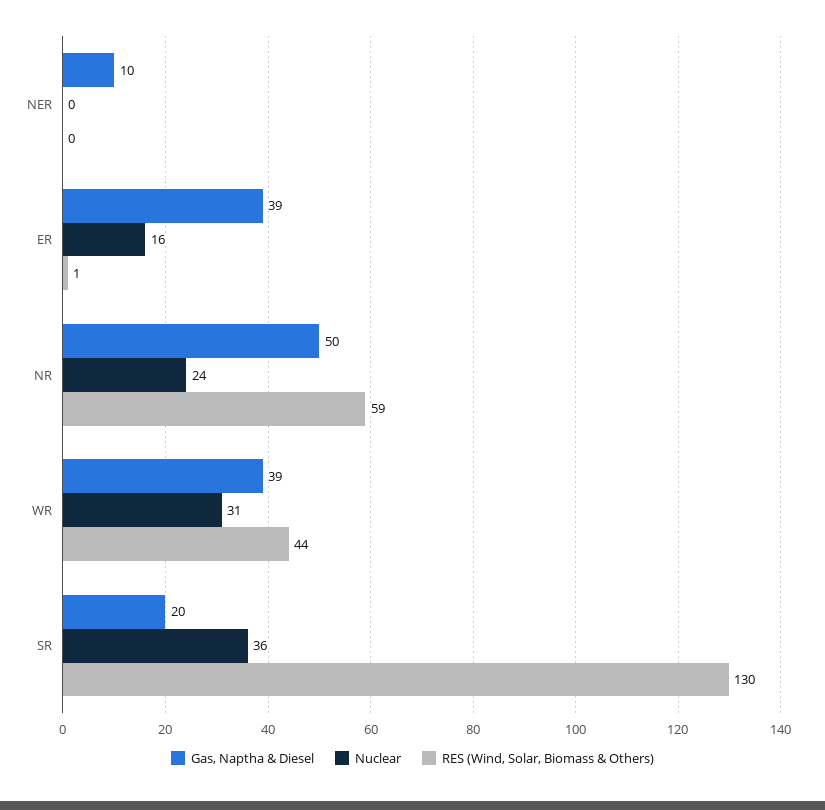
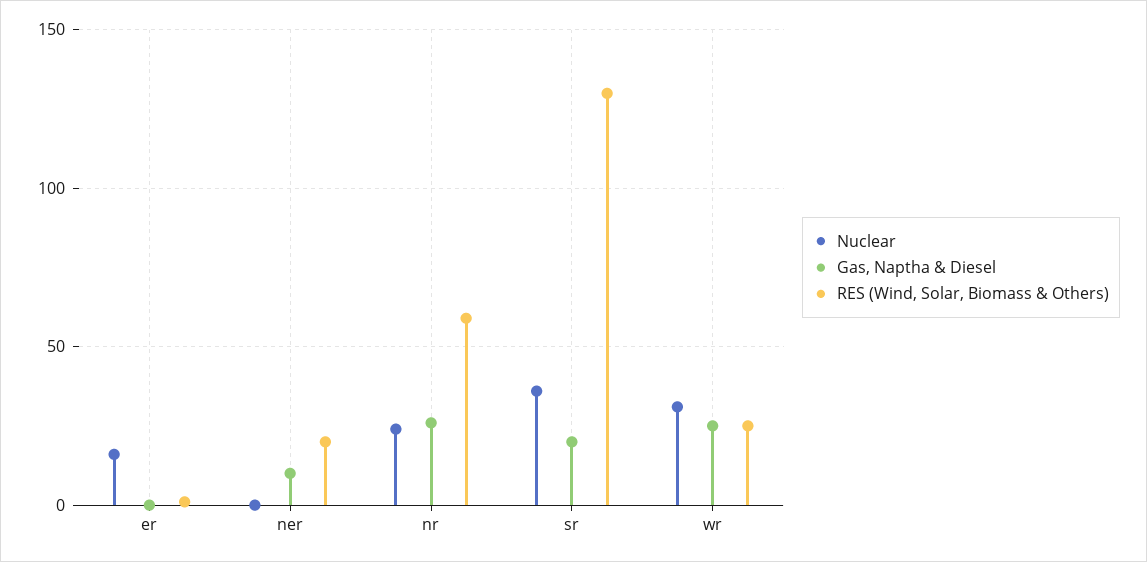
RES (Wind, Solar, Biomass & Others), NER: 0 -> 20
Gas, Naptha & Diesel, ER: 39 -> 0
Gas, Naptha & Diesel, NR: 50 -> 25
Gas, Naptha & Diesel, WR: 39 -> 25
RES (Wind, Solar, Biomass & Others), WR: 44 -> 25

